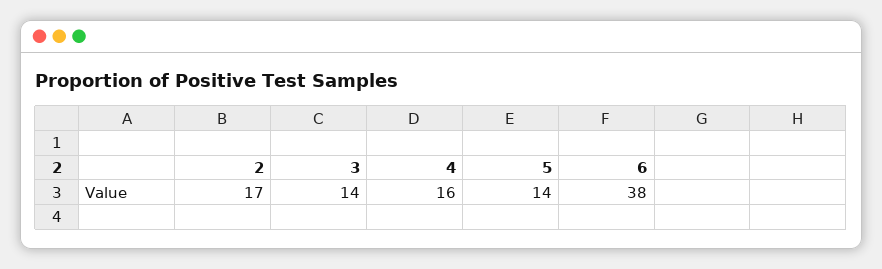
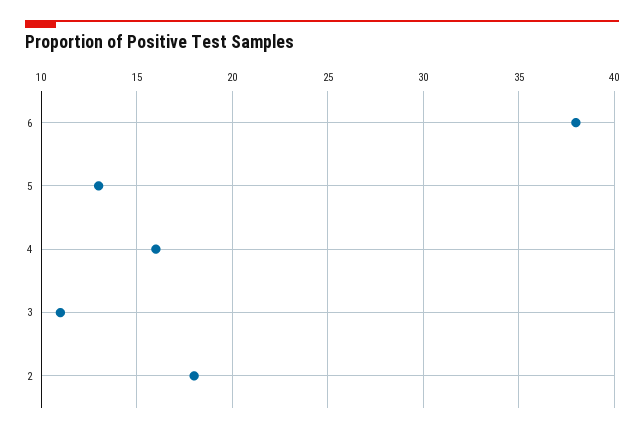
2: 17 -> 18
3: 14 -> 11
5: 14 -> 13

